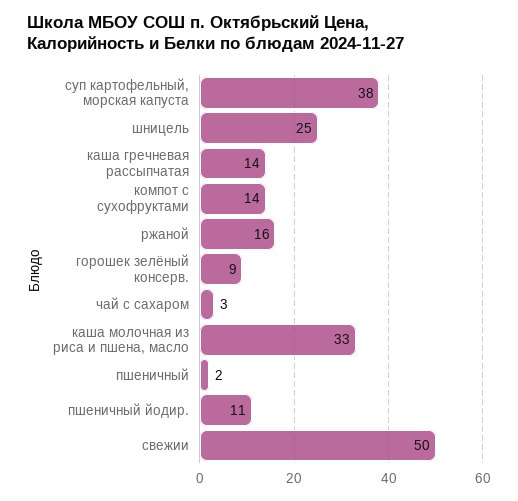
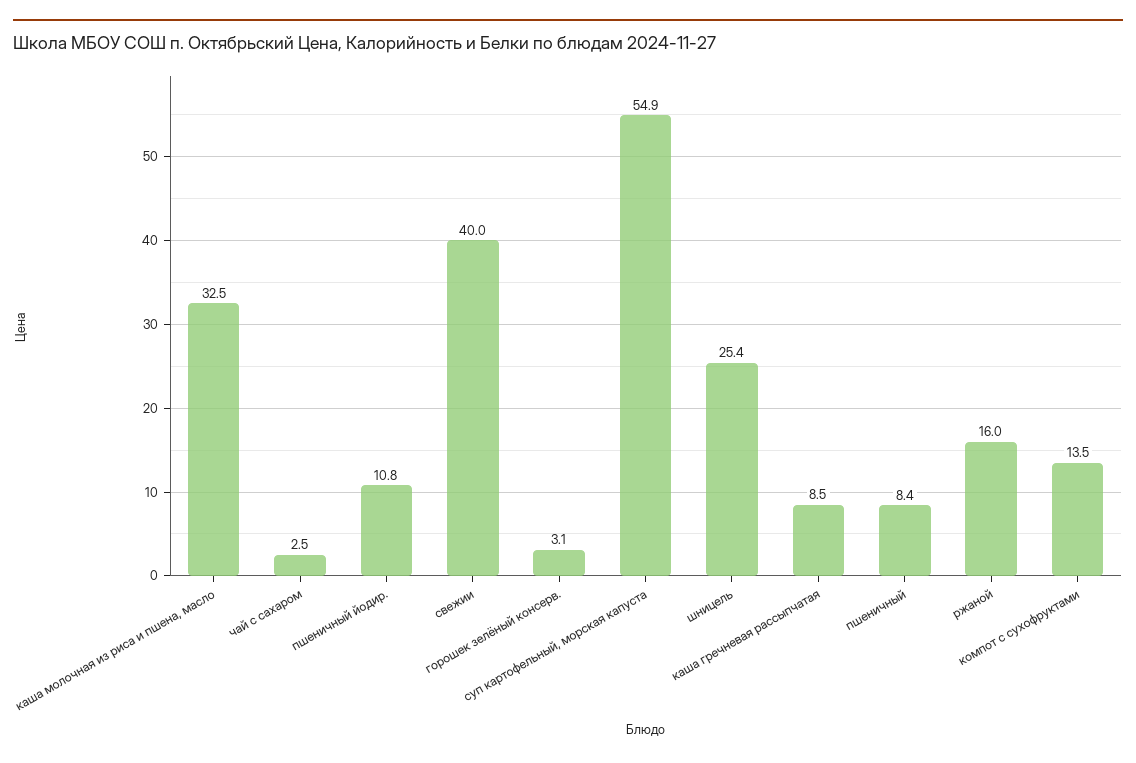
суп картофельный, морская капуста: 38 -> 54.9
каша гречневая рассыпчатая: 14 -> 8.5
горошек зелёный консерв.: 9 -> 3.1
пшеничный: 2 -> 8.4
свежии: 50 -> 40

